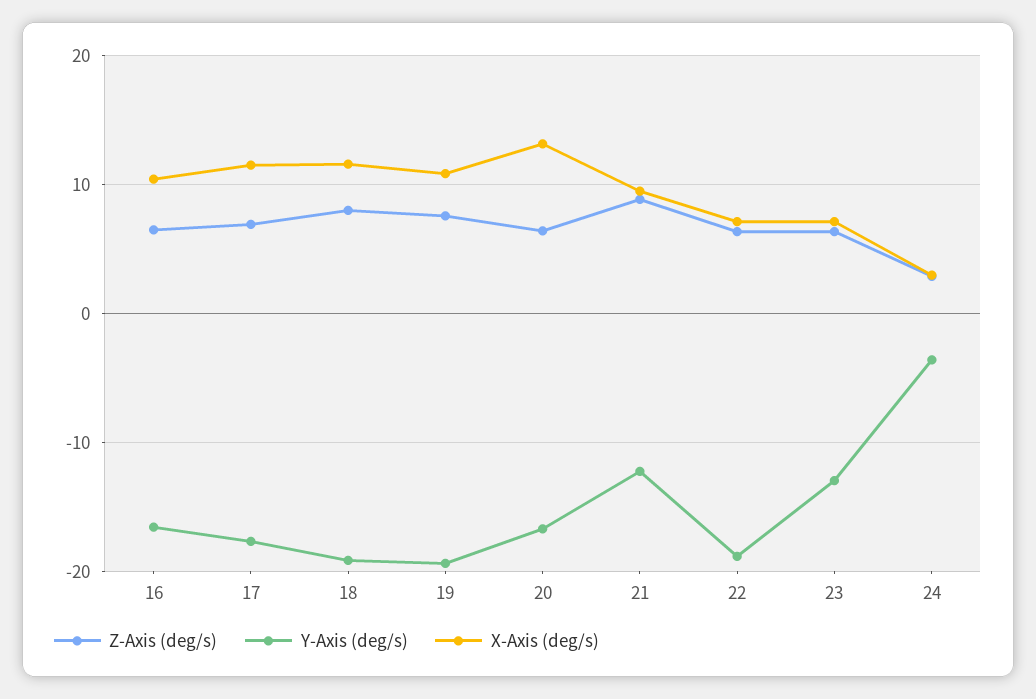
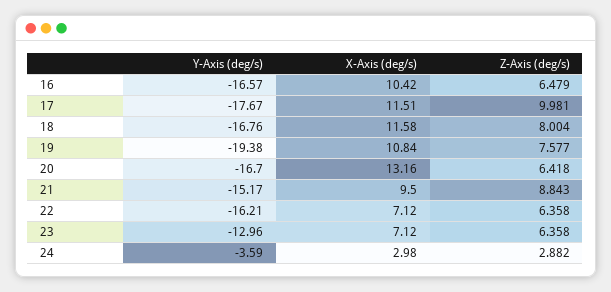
Z-Axis (deg/s), 17: 7 -> 9.981
Y-Axis (deg/s), 18: -19 -> -16.76
Y-Axis (deg/s), 21: -12 -> -15.17
Y-Axis (deg/s), 22: -19 -> -16.21

